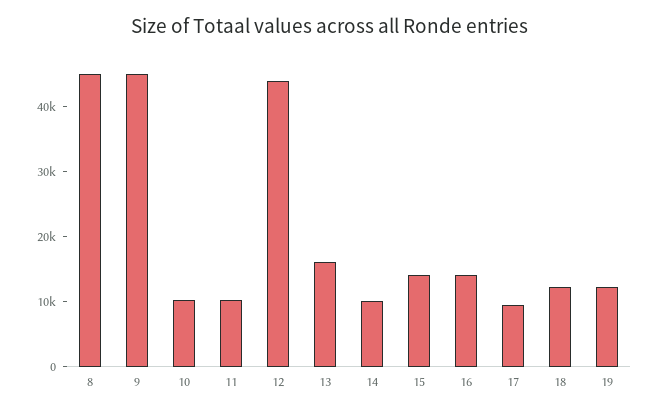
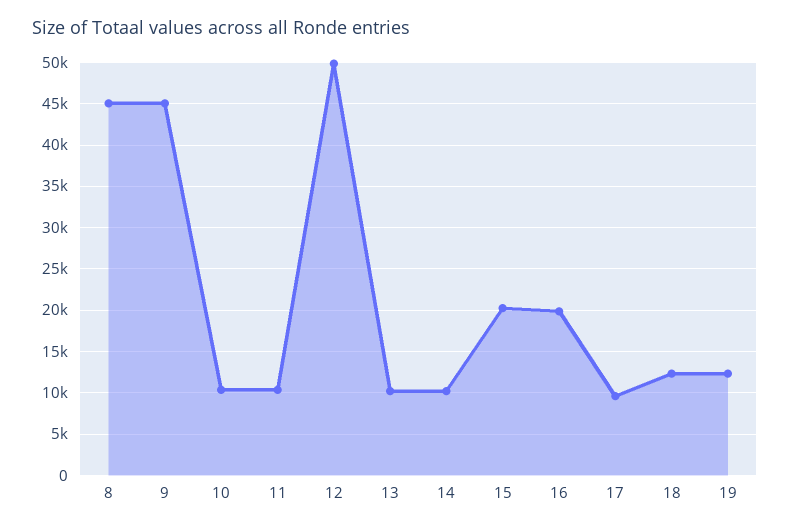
12: 44000 -> 50000
13: 16000 -> 10000
15: 14000 -> 20000
16: 14000 -> 20000

